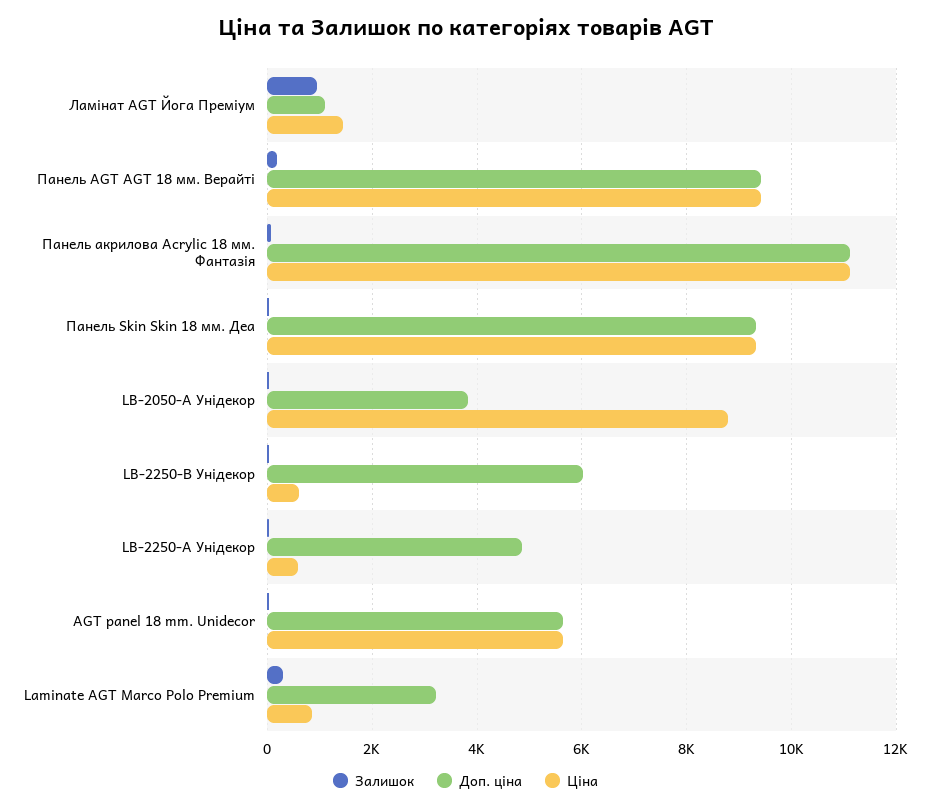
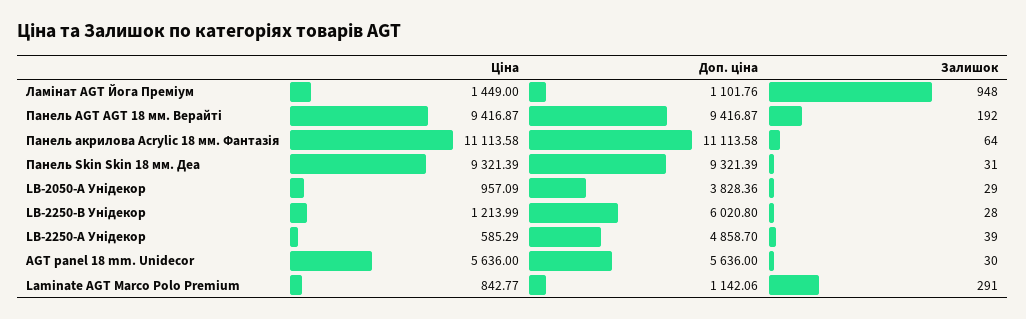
Ціна, LB-2050-А Унідекор: 8800 -> 957.09
Ціна, LB-2250-В Унідекор: 600 -> 1213.99
Доп. ціна, Laminate AGT Marco Polo Premium: 3200 -> 1142.06

